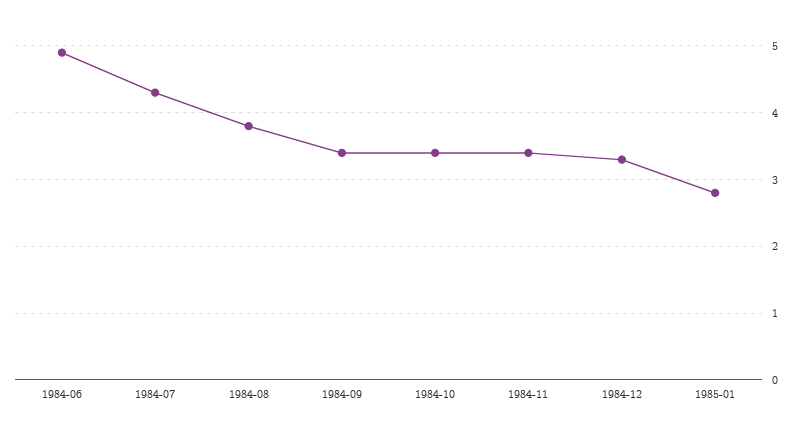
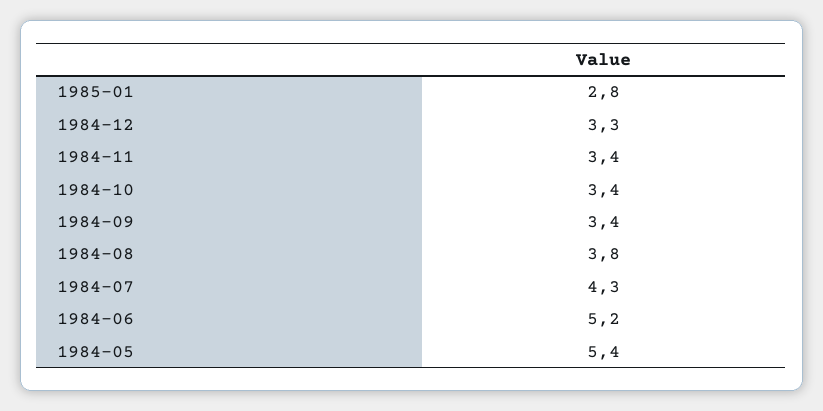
1984-06: 4.9 -> 5.2
1984-05: none -> 5.4

